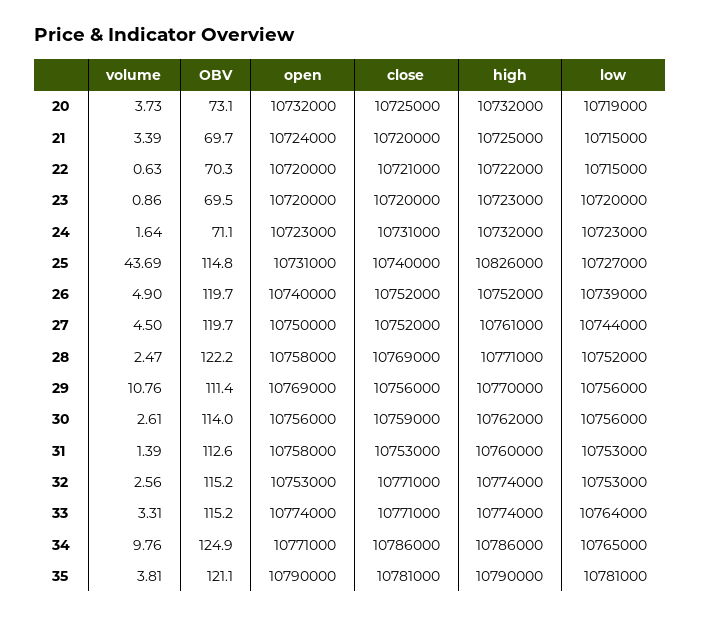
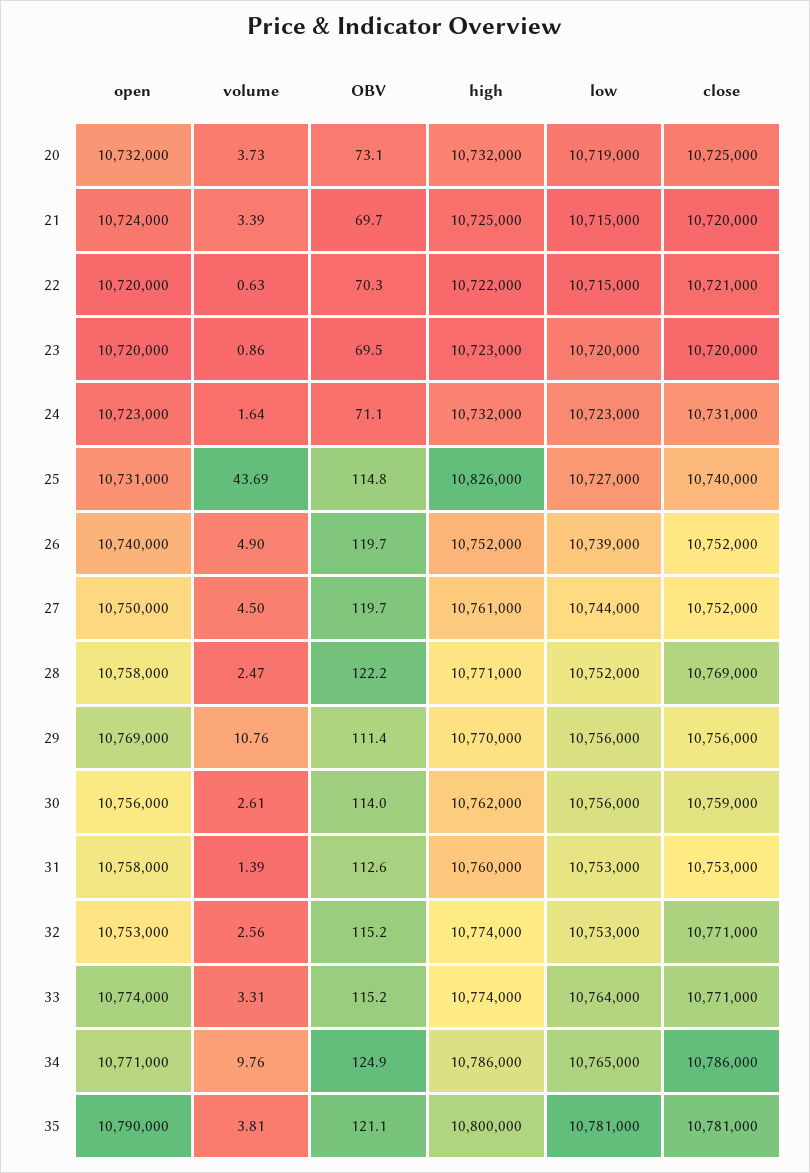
high, 35: 10790000 -> 10800000

